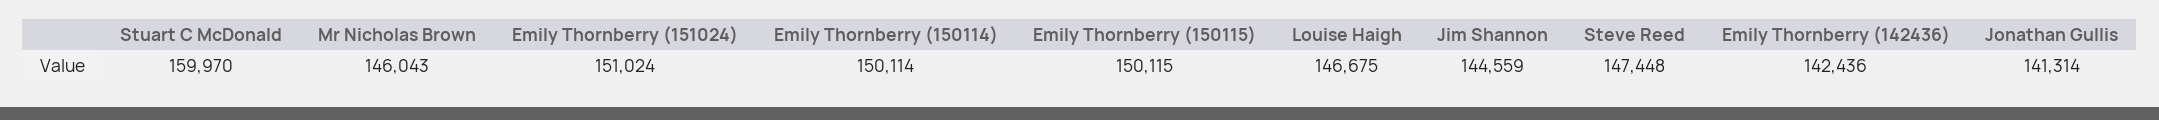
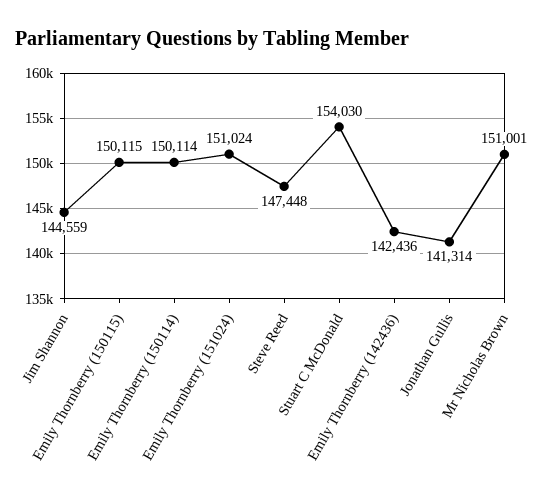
Stuart C McDonald: 159970 -> 154030
Mr Nicholas Brown: 146043 -> 151001
Louise Haigh: 146675 -> none

